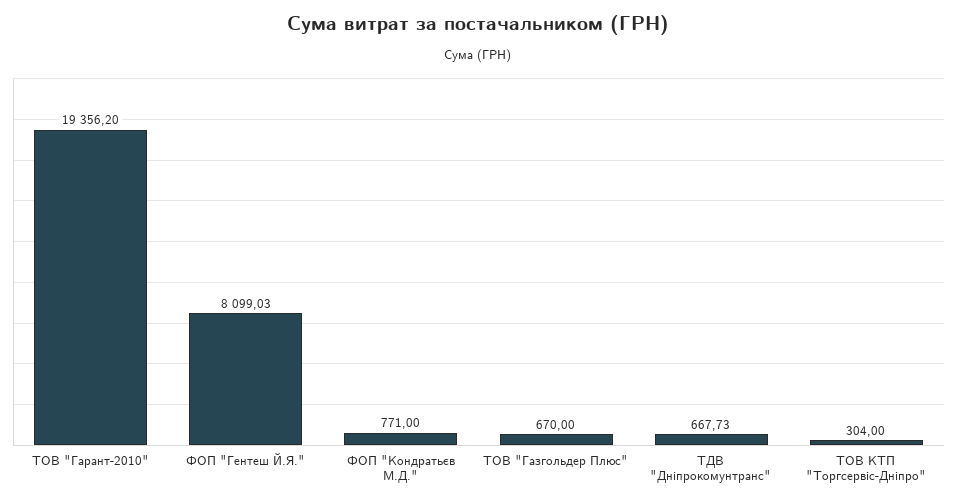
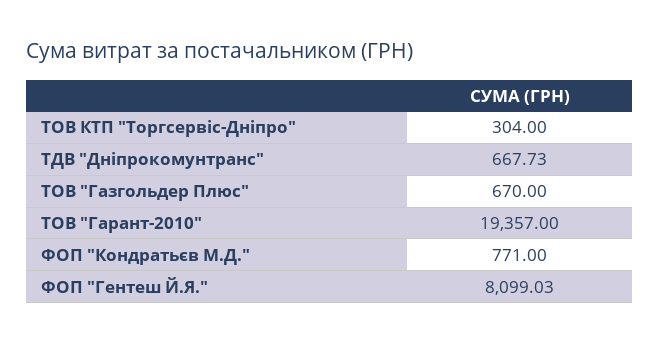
ТОВ "Гарант-2010": 19356.2 -> 19357

